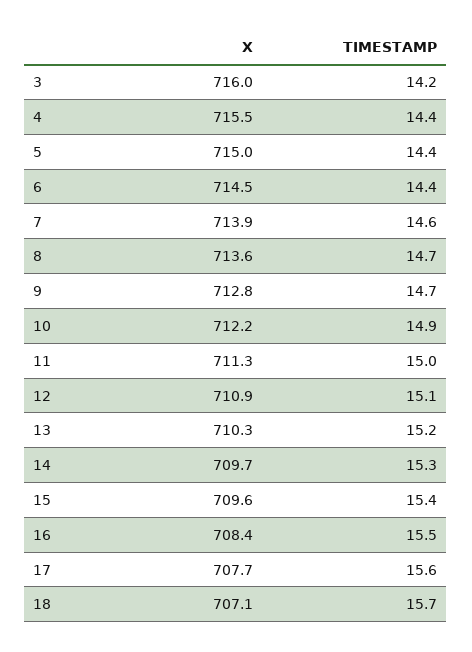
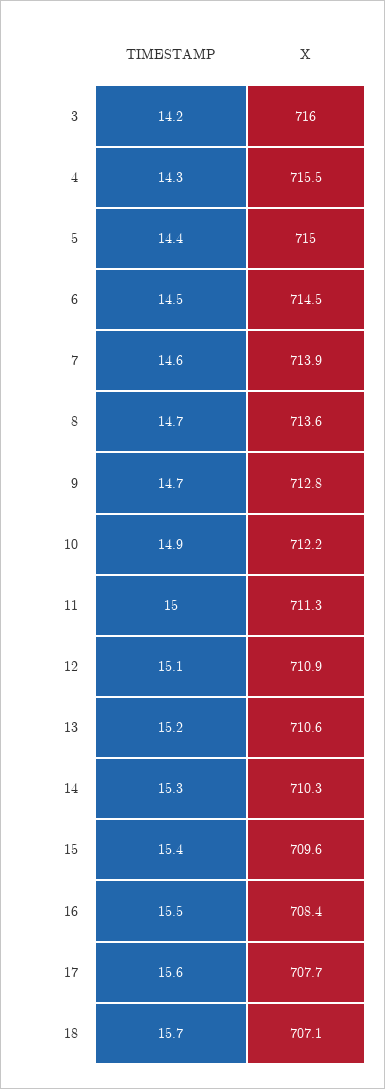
TIMESTAMP, 4: 14.4 -> 14.3
TIMESTAMP, 6: 14.4 -> 14.5
X, 13: 710.3 -> 710.6
X, 14: 709.7 -> 710.3

